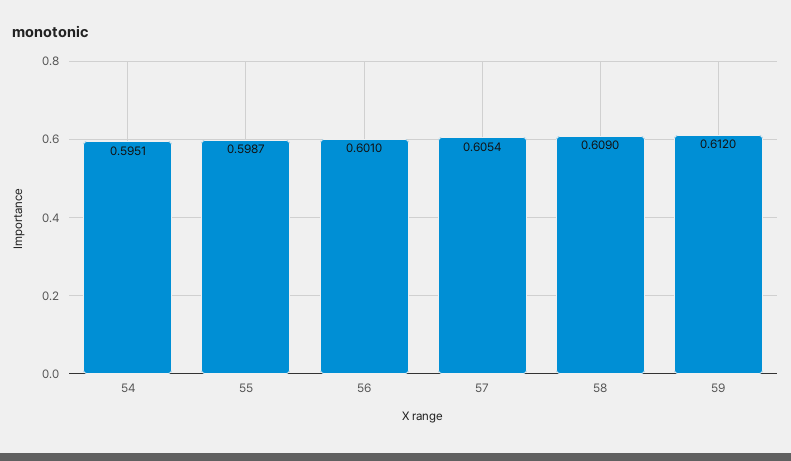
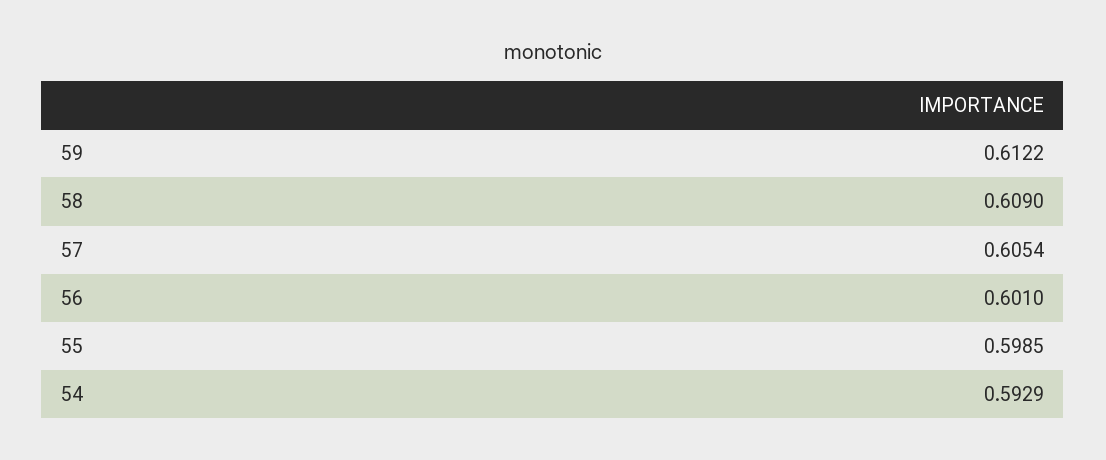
54: 0.5951 -> 0.5929
55: 0.5987 -> 0.5985
59: 0.612 -> 0.6122

